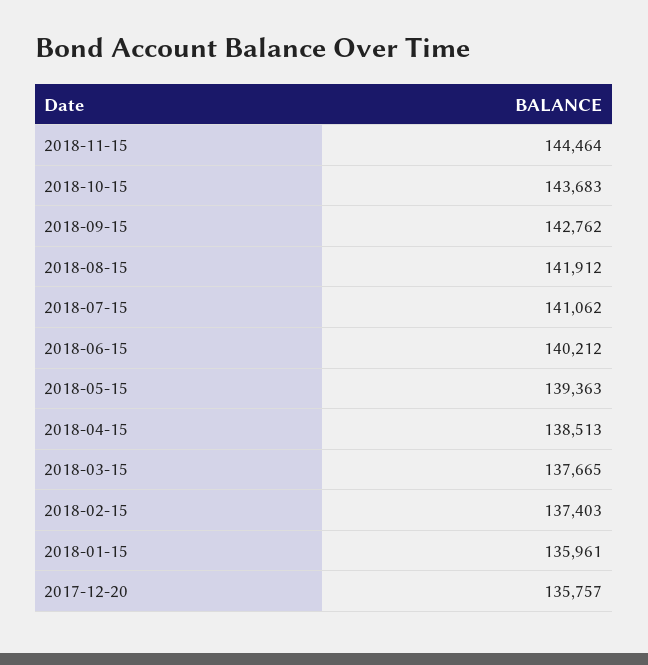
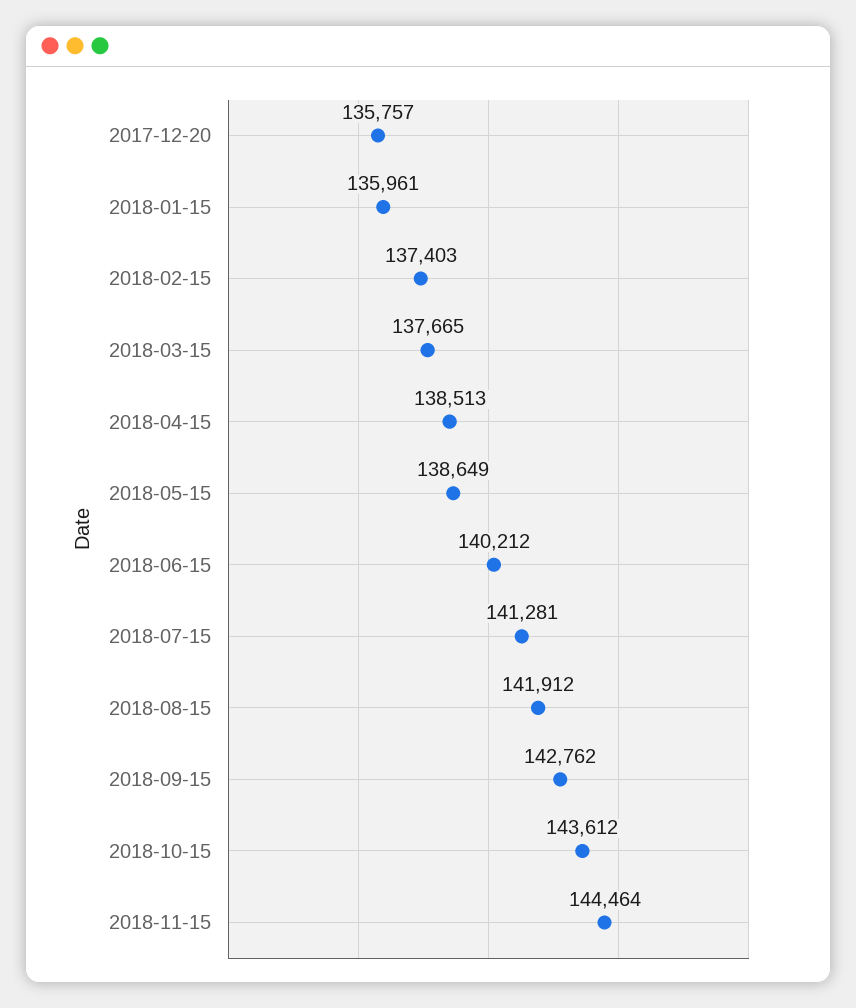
2018-10-15: 143683 -> 143612
2018-07-15: 141062 -> 141281
2018-05-15: 139363 -> 138649

